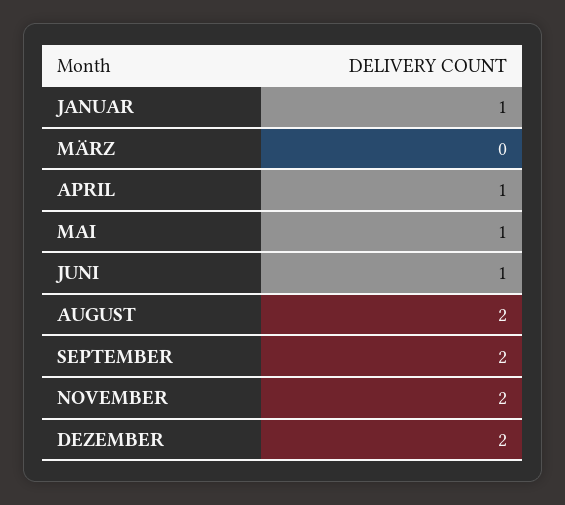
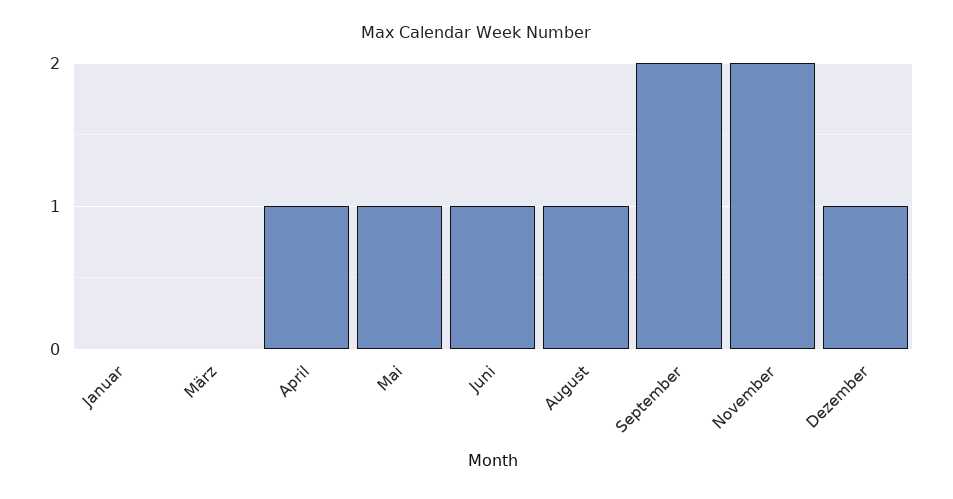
JANUAR: 1 -> 0
AUGUST: 2 -> 1
DEZEMBER: 2 -> 1

